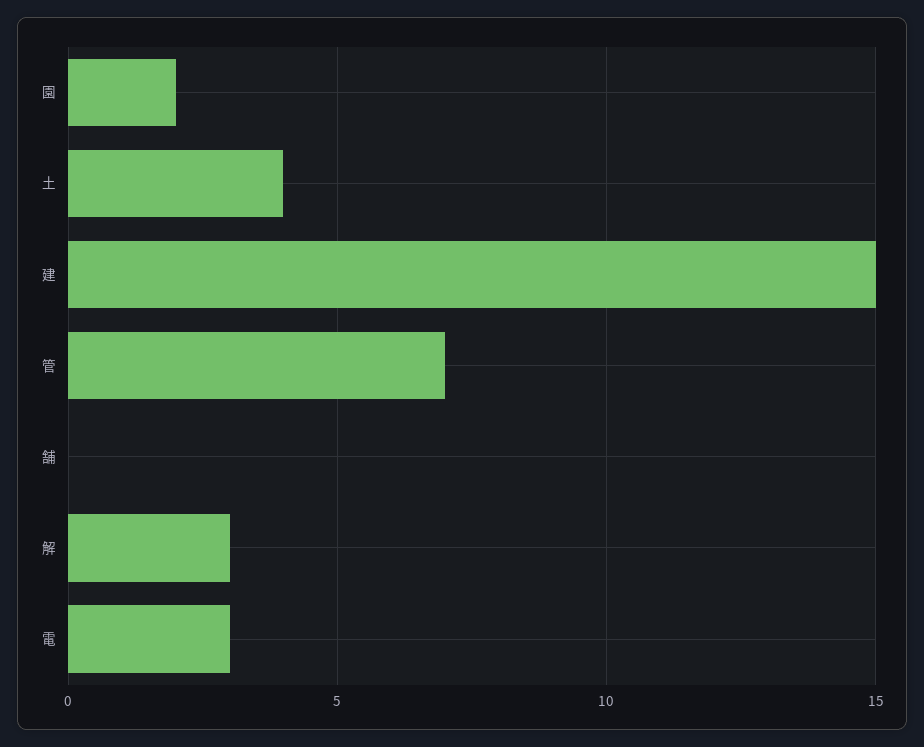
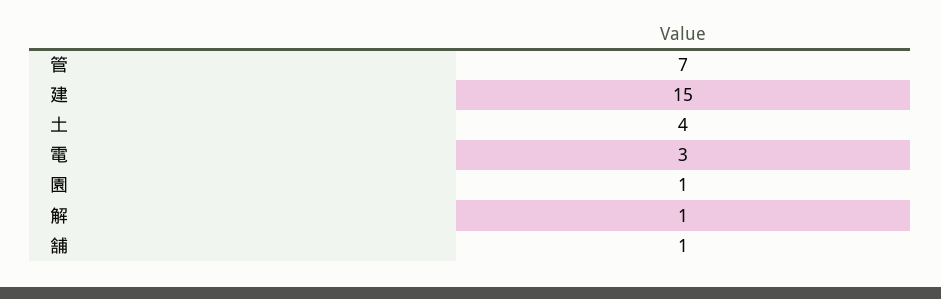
園: 2 -> 1
舗: 0 -> 1
解: 3 -> 1

